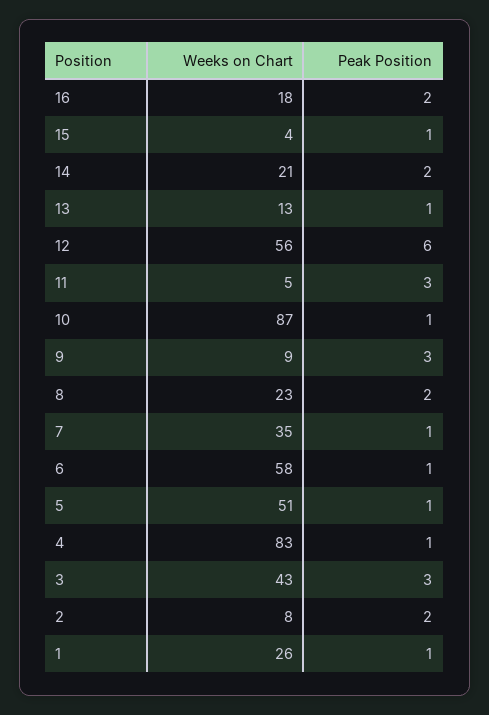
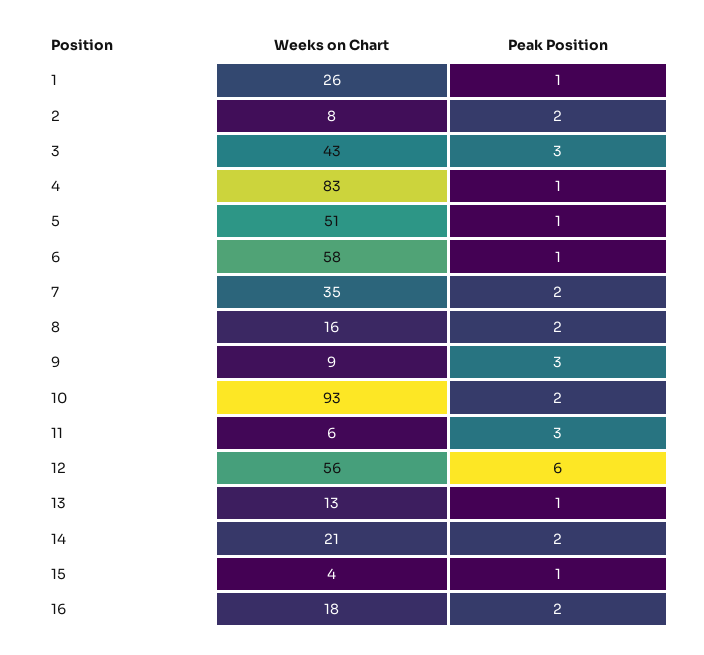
Weeks on Chart, 11: 5 -> 6
Weeks on Chart, 10: 87 -> 93
Peak Position, 10: 1 -> 2
Weeks on Chart, 8: 23 -> 16
Peak Position, 7: 1 -> 2

